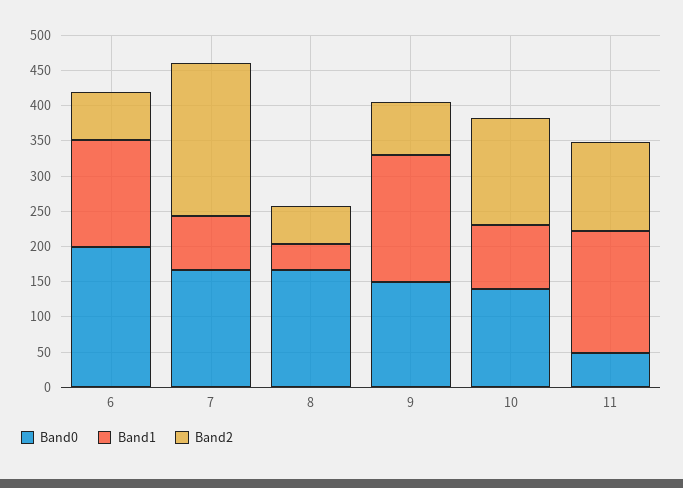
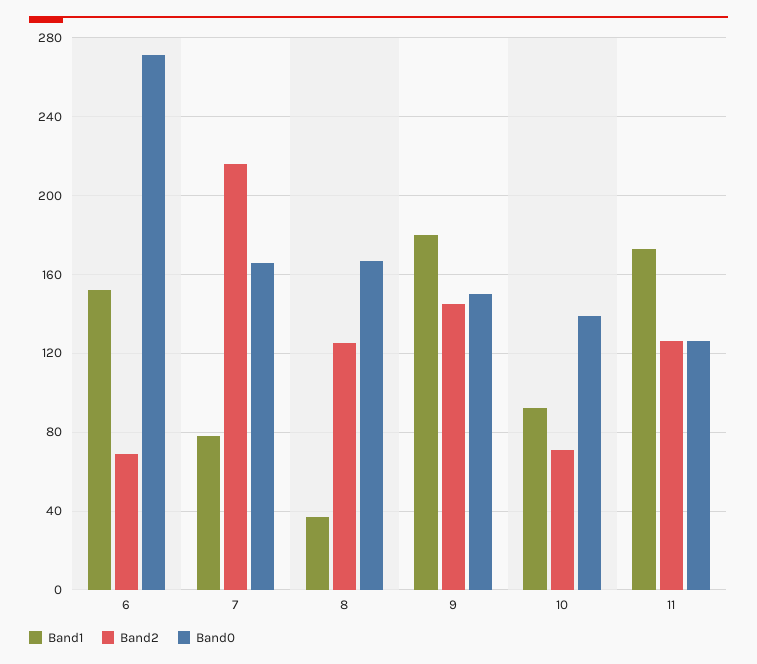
Band0, 6: 200 -> 270
Band2, 8: 50 -> 125
Band2, 9: 75 -> 145
Band2, 10: 150 -> 70
Band0, 11: 50 -> 125

